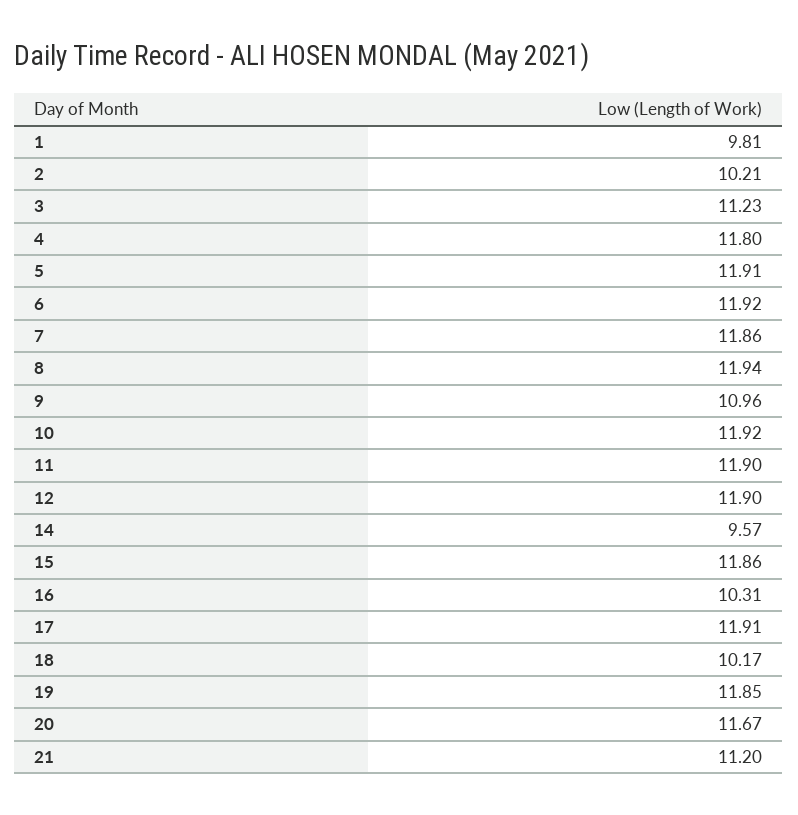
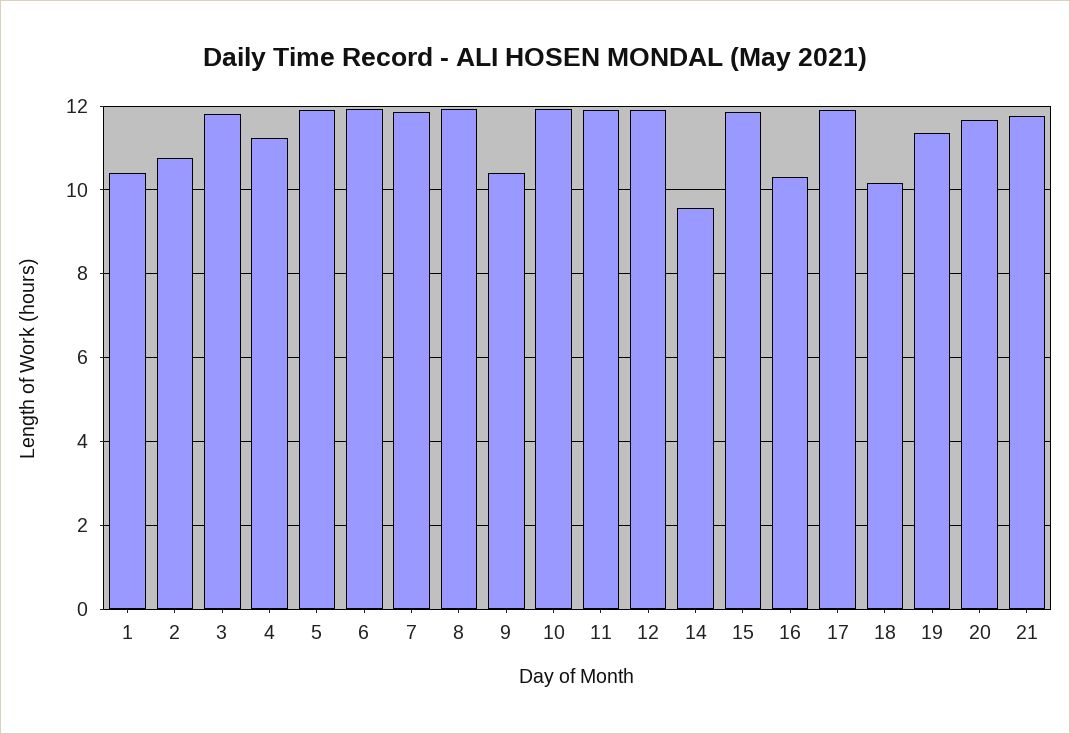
1: 9.81 -> 10.4
2: 10.21 -> 10.8
3: 11.23 -> 11.8
4: 11.8 -> 11.2
9: 10.96 -> 10.4
19: 11.85 -> 11.4
21: 11.2 -> 11.8

